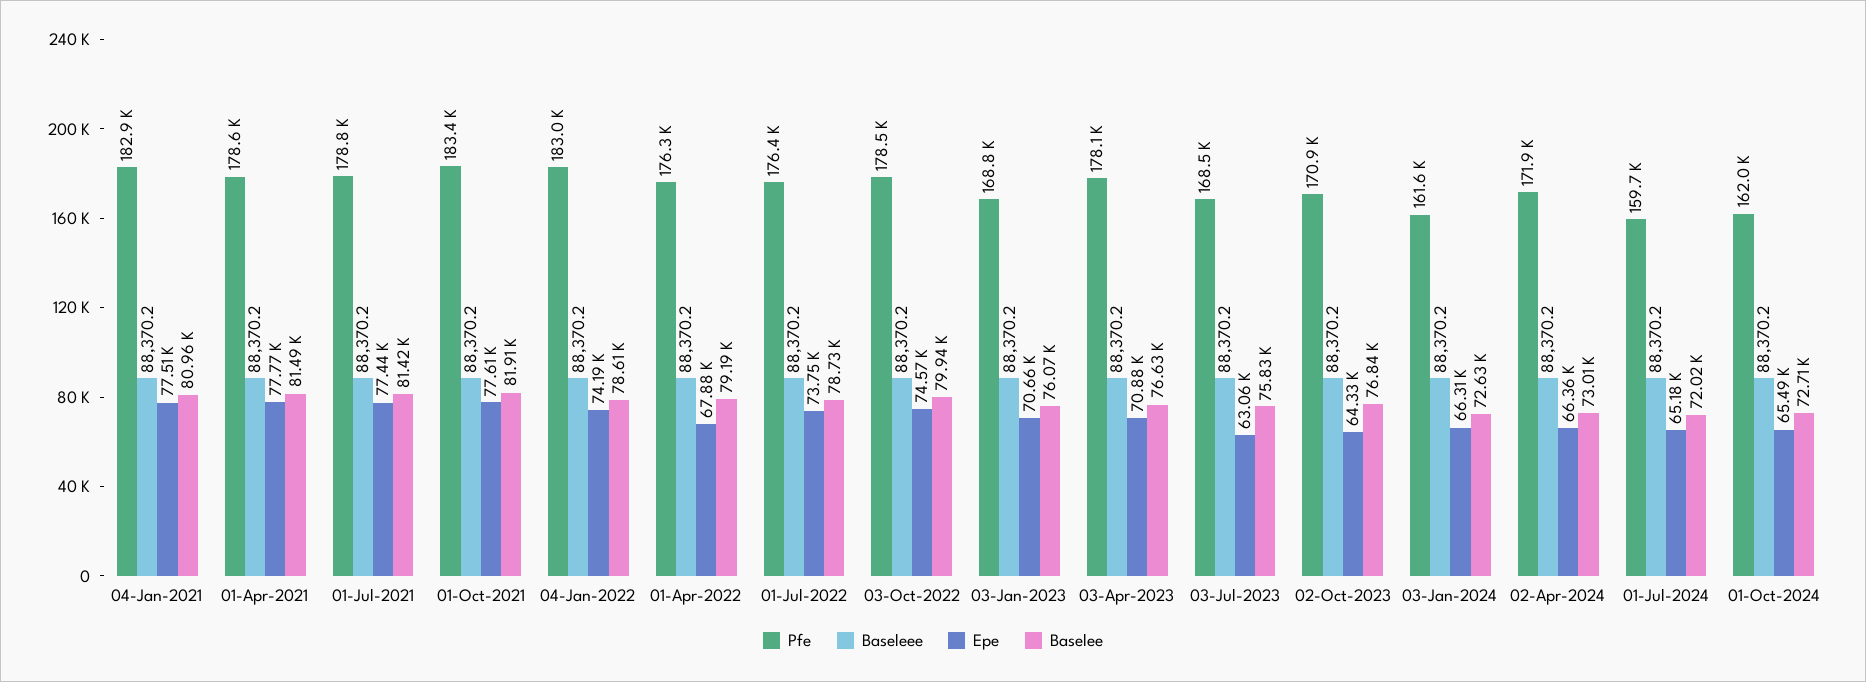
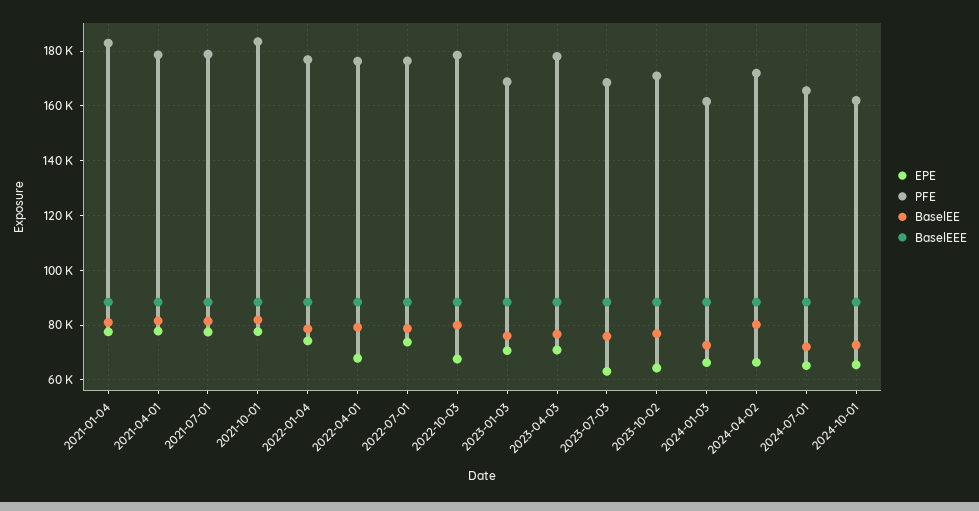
Pfe, 04-Jan-2022: 183000 -> 177500
Epe, 03-Oct-2022: 74570 -> 67500
Baselee, 02-Apr-2024: 73010 -> 80000
Pfe, 01-Jul-2024: 159700 -> 165000

